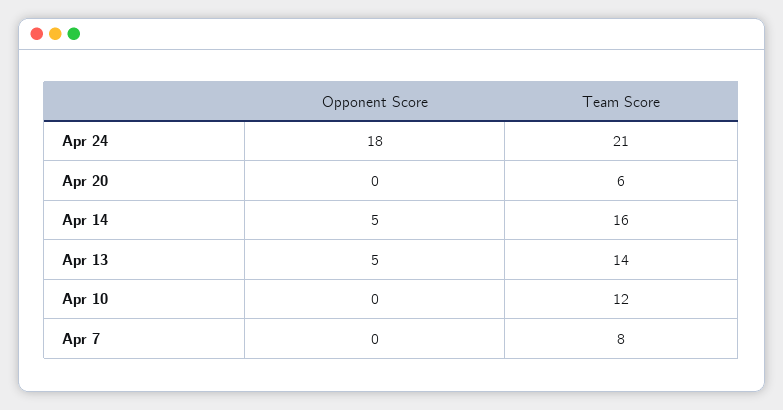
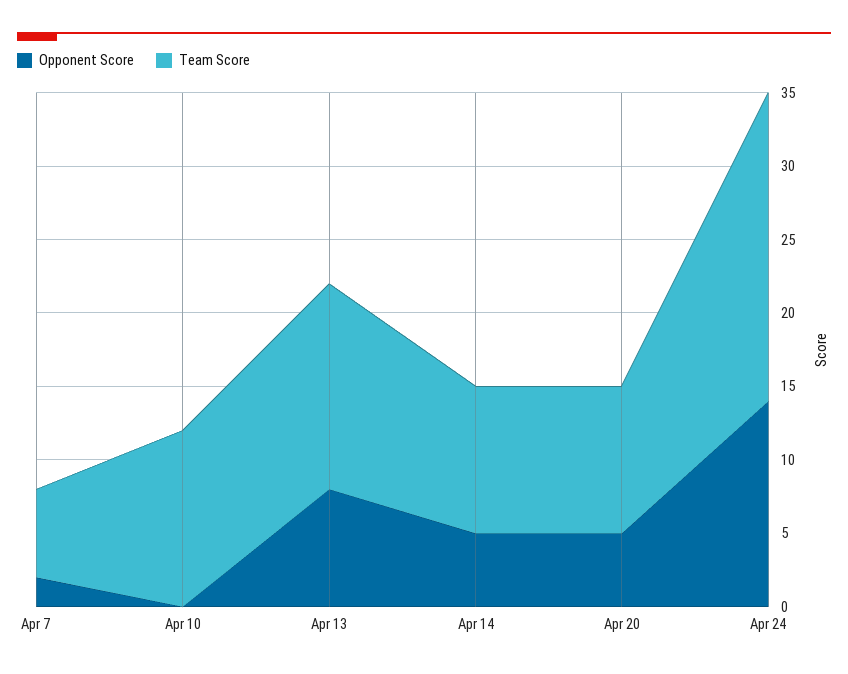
Opponent Score, Apr 24: 18 -> 14
Opponent Score, Apr 20: 0 -> 5
Team Score, Apr 20: 6 -> 10
Team Score, Apr 14: 16 -> 10
Opponent Score, Apr 13: 5 -> 8
Opponent Score, Apr 7: 0 -> 2
Team Score, Apr 7: 8 -> 6

